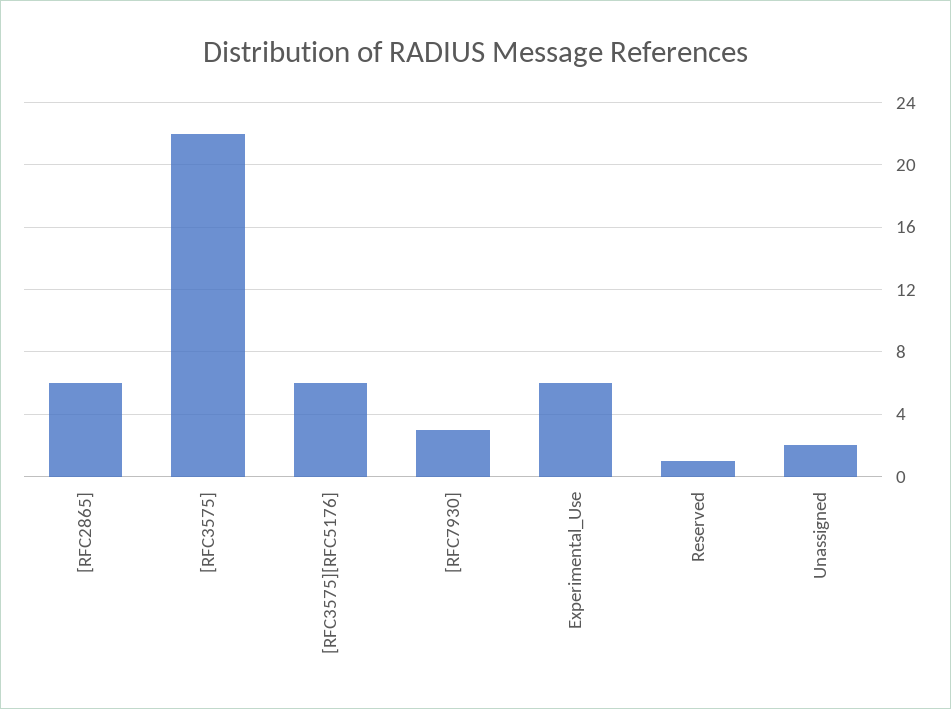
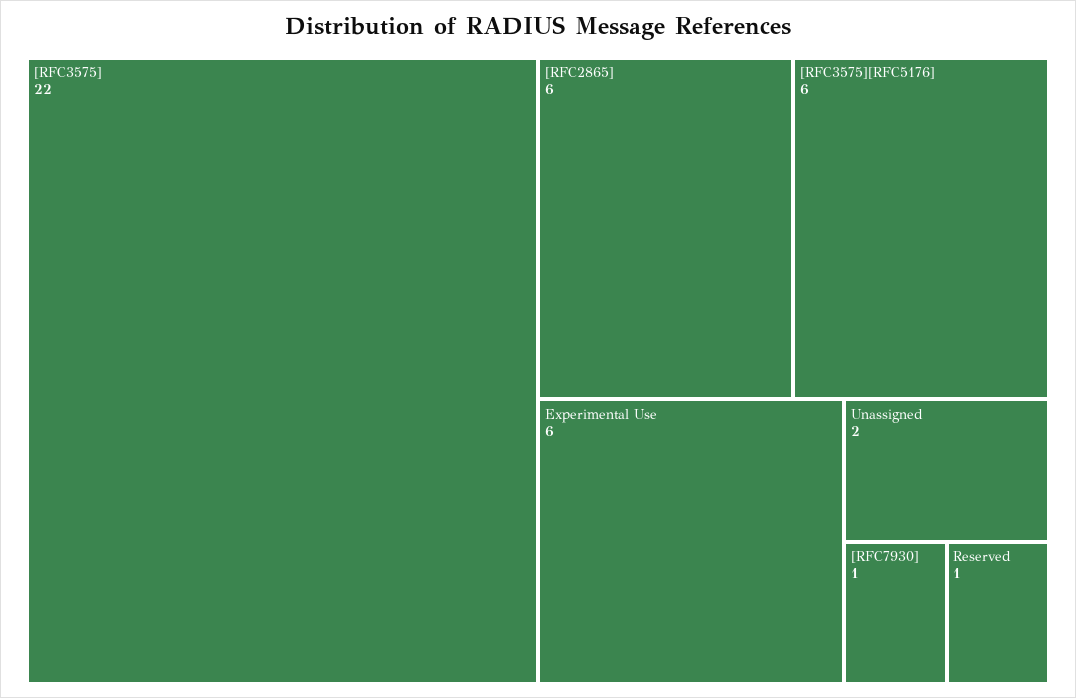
[RFC7930]: 3 -> 1

